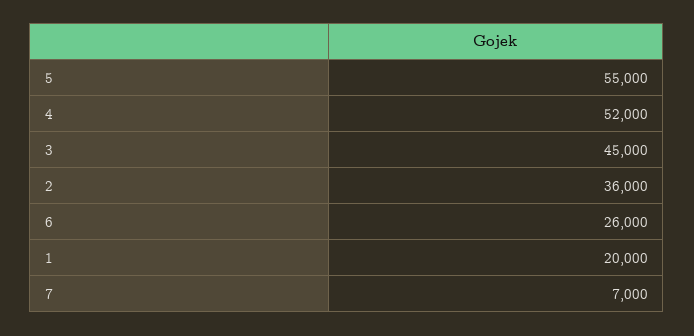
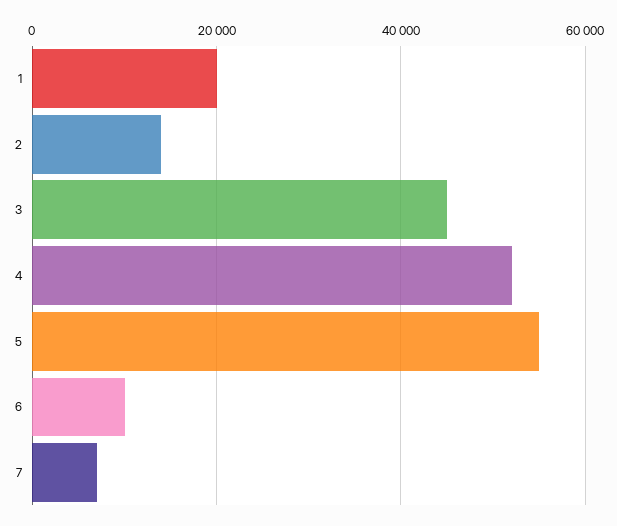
2: 36000 -> 14000
6: 26000 -> 10000

